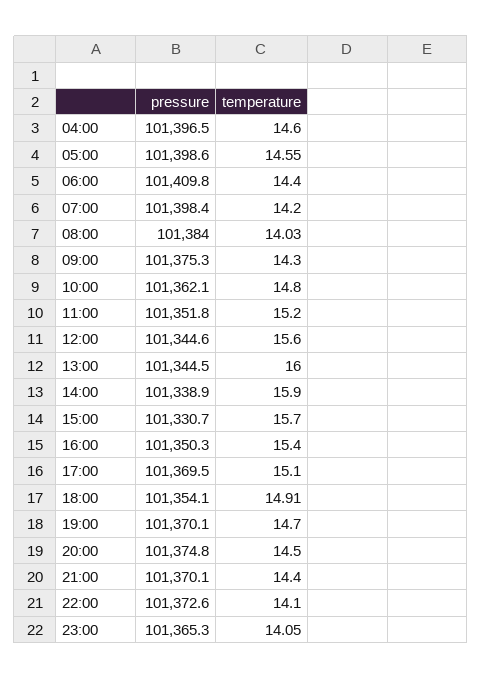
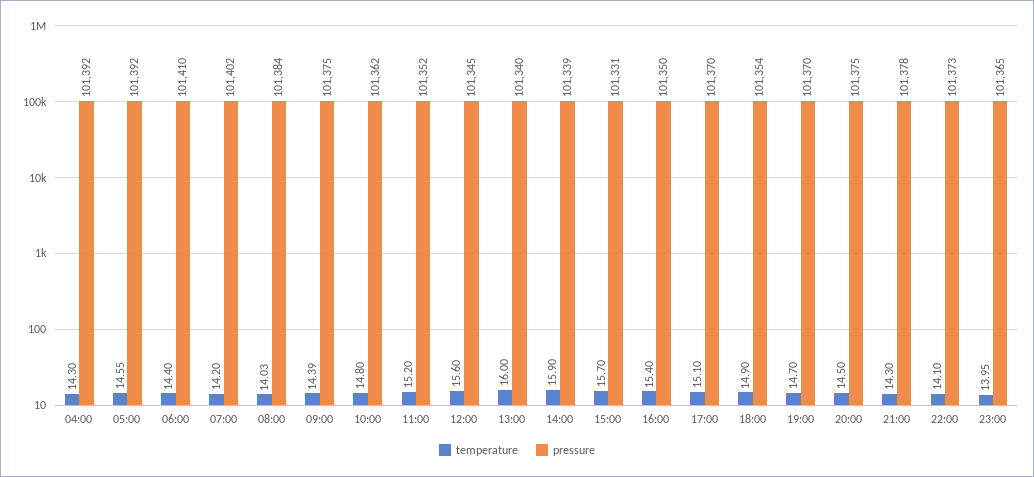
pressure, 04:00: 101396.5 -> 101392
temperature, 04:00: 14.6 -> 14.3
pressure, 05:00: 101398.6 -> 101392
pressure, 07:00: 101398.4 -> 101402
temperature, 09:00: 14.3 -> 14.39
pressure, 13:00: 101344.5 -> 101340
temperature, 18:00: 14.91 -> 14.9
pressure, 21:00: 101370.1 -> 101378
temperature, 21:00: 14.4 -> 14.3
temperature, 23:00: 14.05 -> 13.95

